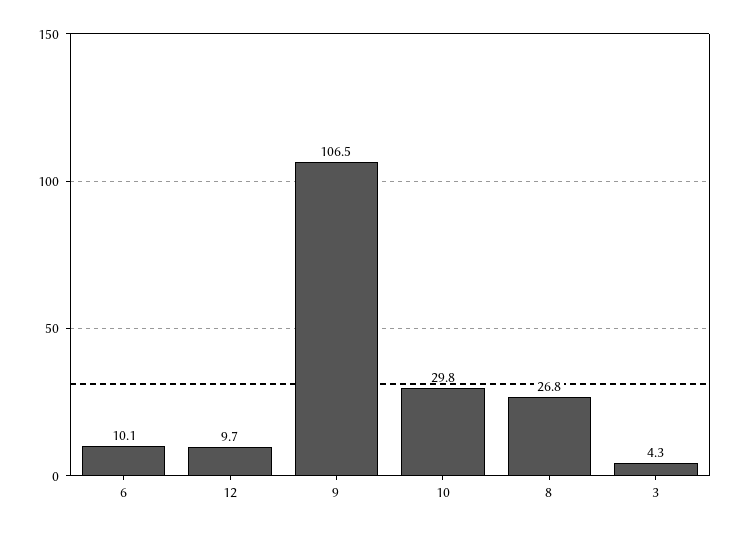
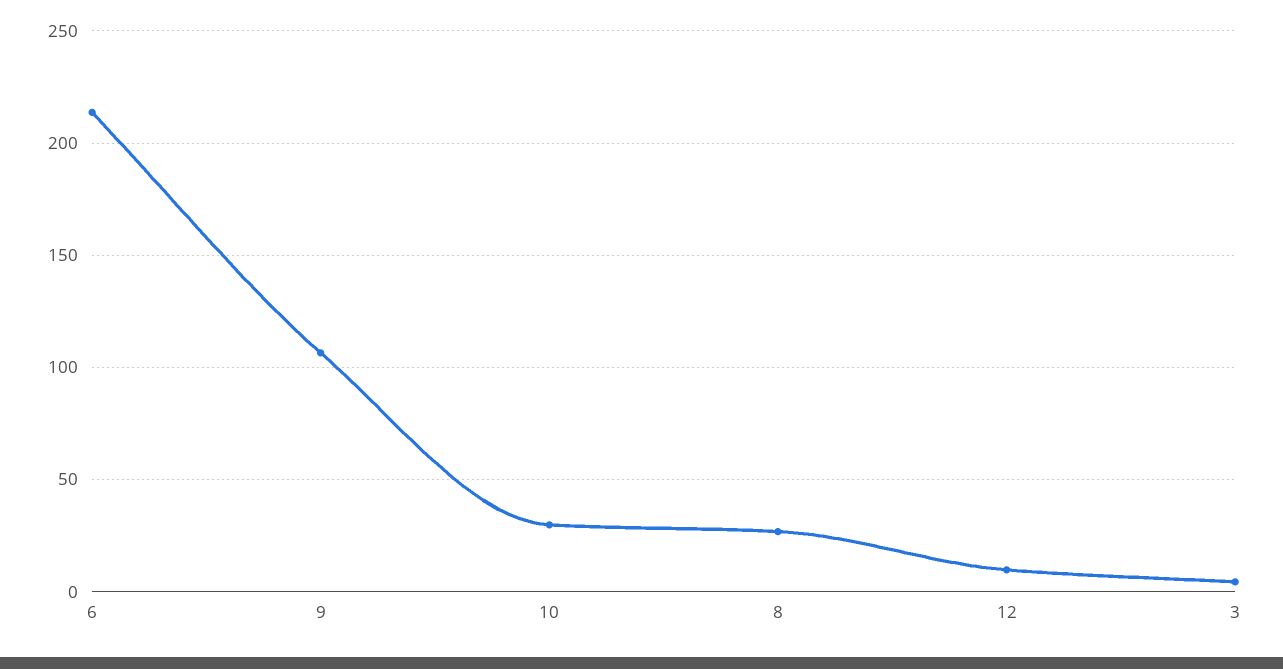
6: 10.1 -> 215

